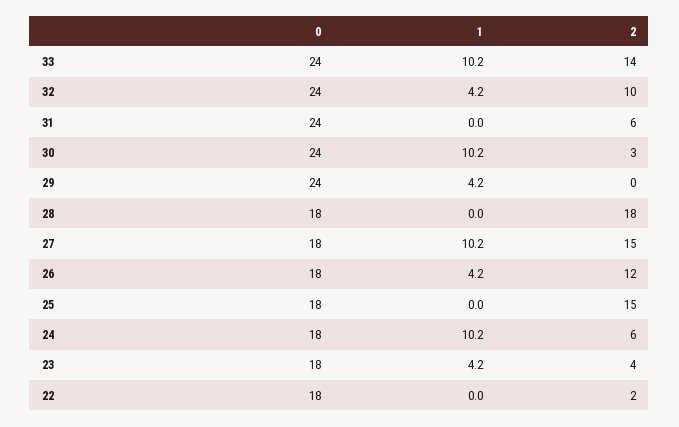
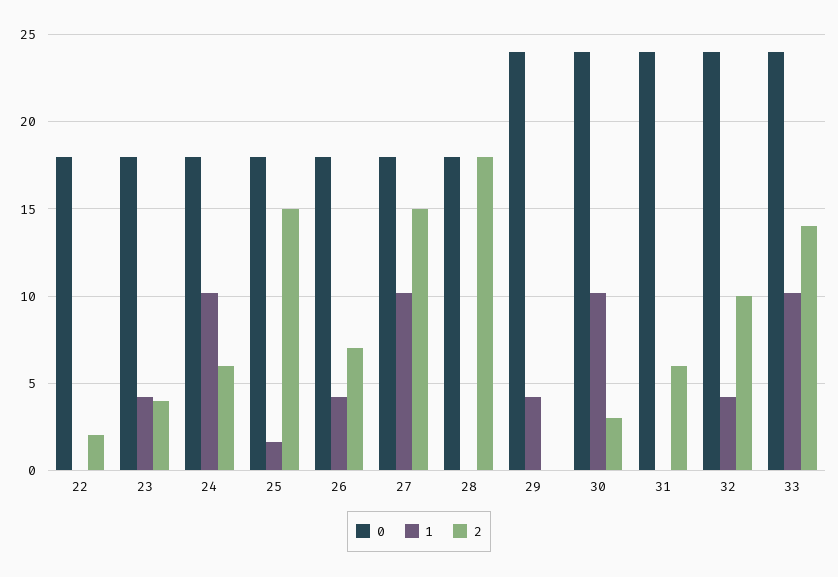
2, 26: 12 -> 7
1, 25: 0 -> 1.5

